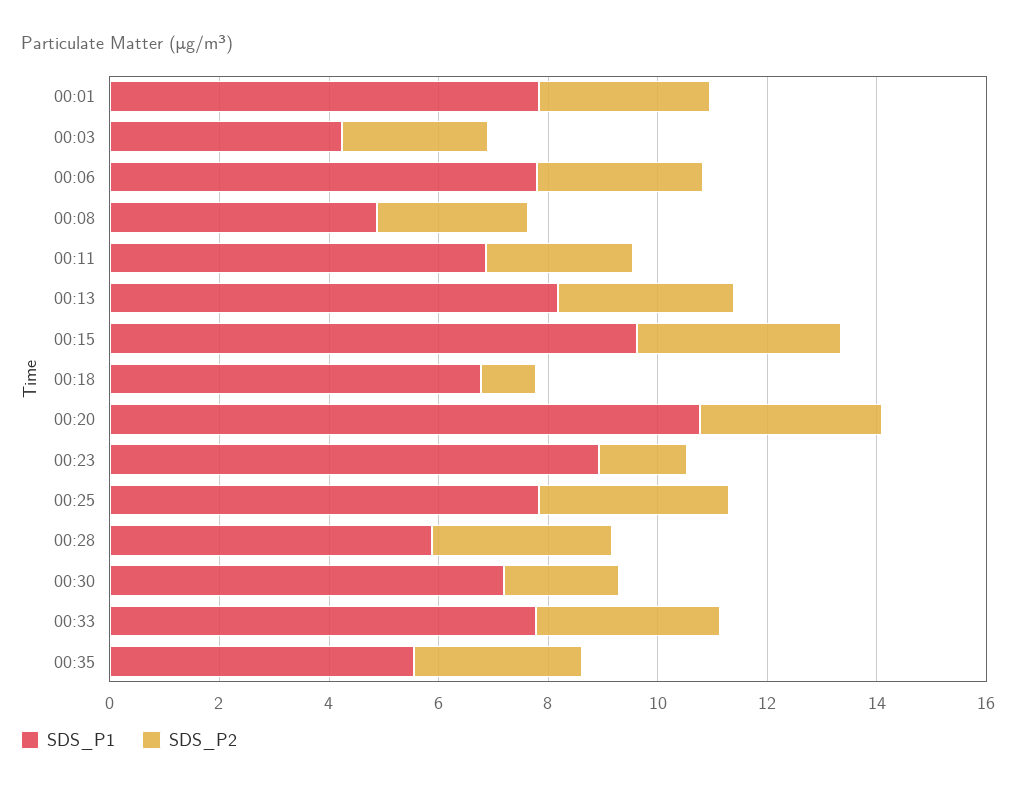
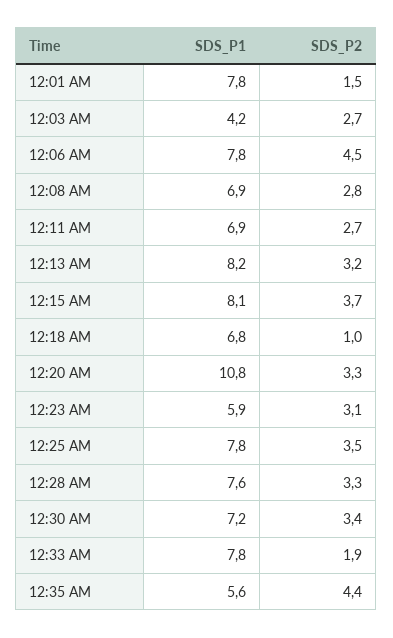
SDS_P2, 00:01: 3 -> 1.5
SDS_P2, 00:06: 3 -> 4.5
SDS_P1, 00:08: 5 -> 6.9
SDS_P1, 00:15: 9.5 -> 8.1
SDS_P1, 00:23: 9 -> 5.9
SDS_P2, 00:23: 1.5 -> 3.1
SDS_P1, 00:28: 6 -> 7.6
SDS_P2, 00:30: 2 -> 3.4
SDS_P2, 00:33: 3.5 -> 1.9
SDS_P2, 00:35: 3 -> 4.4

